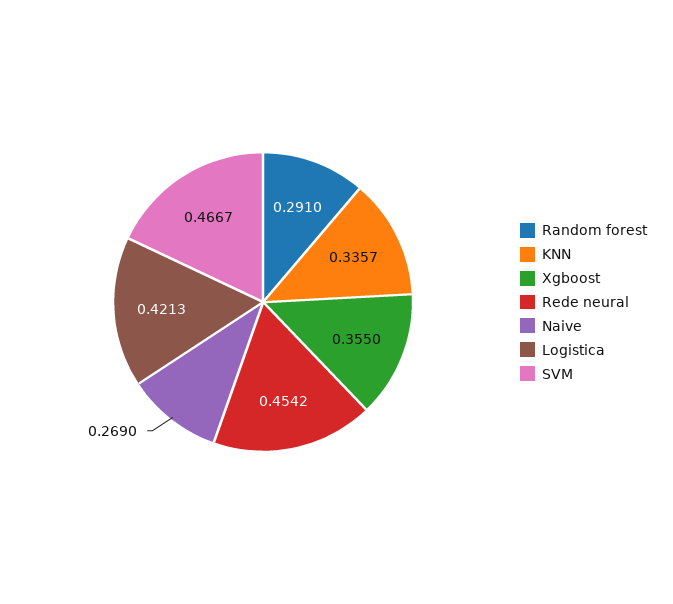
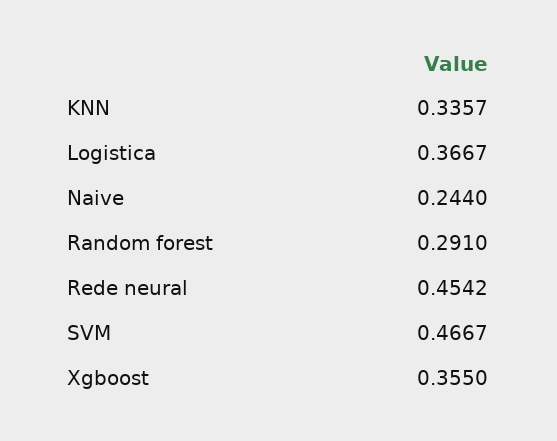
Naive: 0.269 -> 0.244
Logistica: 0.4213 -> 0.3667

